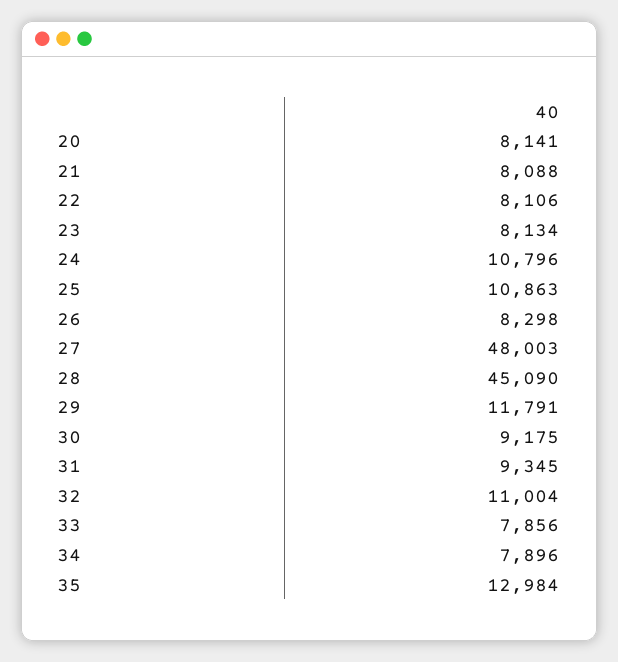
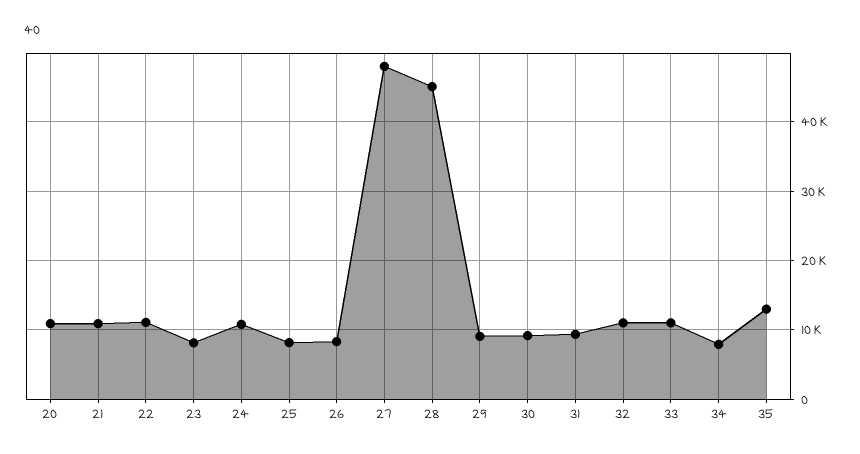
20: 8141 -> 11000
21: 8088 -> 11000
22: 8106 -> 11000
25: 10863 -> 8000
29: 11791 -> 9000
33: 7856 -> 11000

